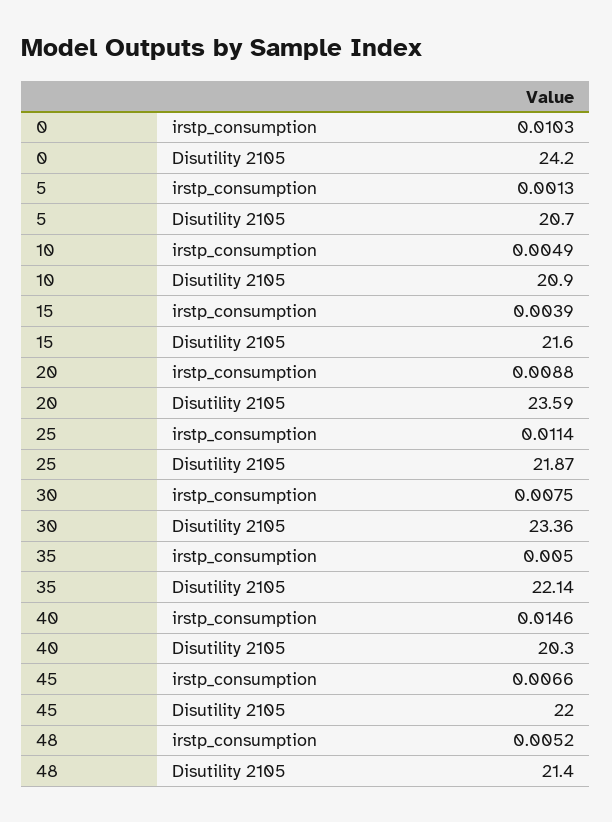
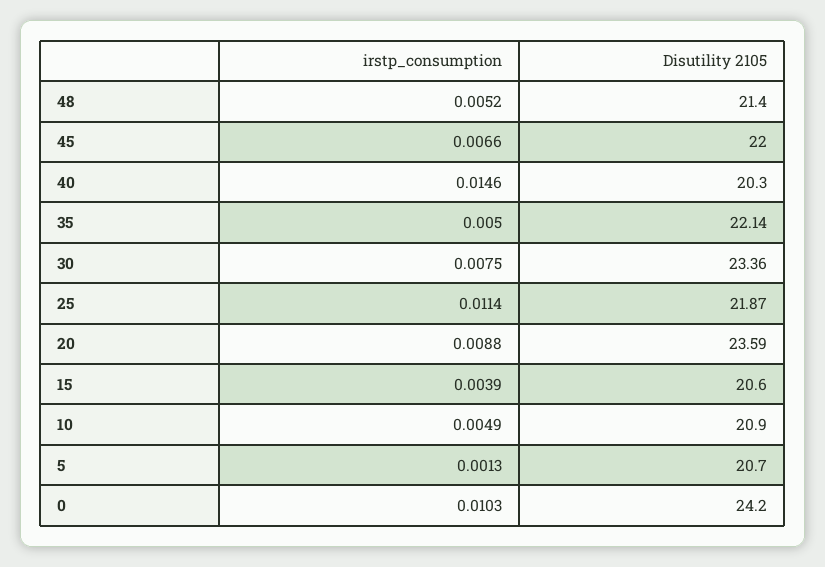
15, Disutility 2105: 21.6 -> 20.6

